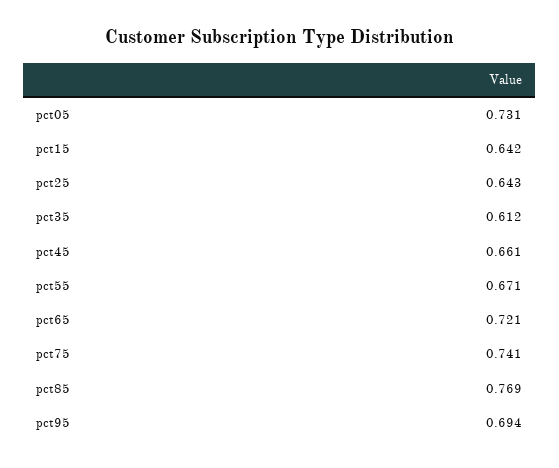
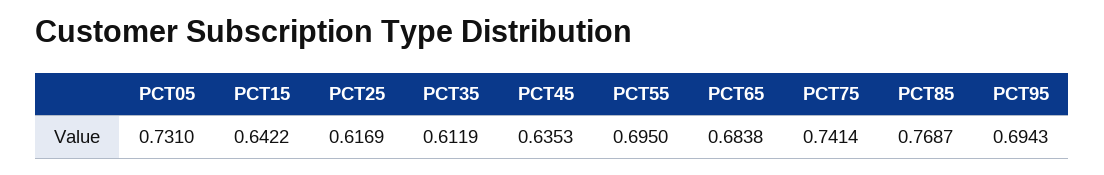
pct25: 0.643 -> 0.6169
pct45: 0.661 -> 0.6353
pct55: 0.671 -> 0.695
pct65: 0.721 -> 0.6838

